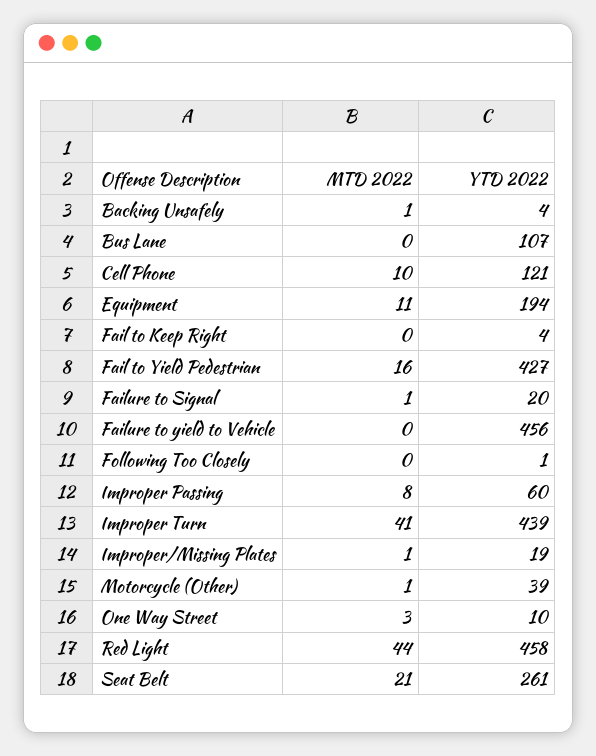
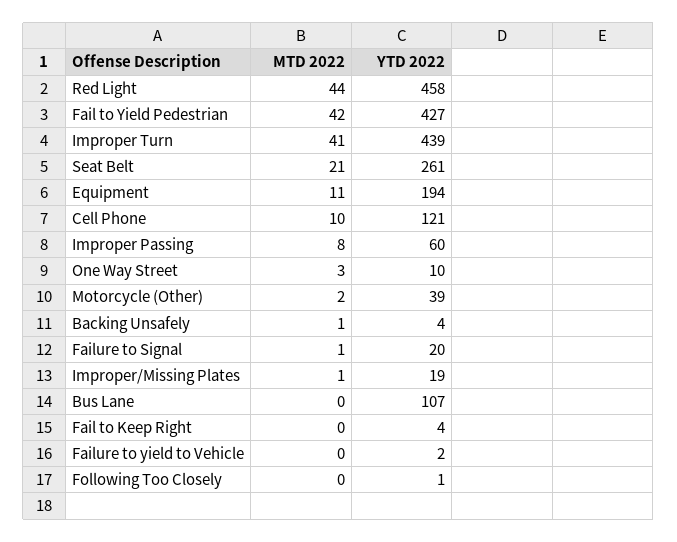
MTD 2022, Fail to Yield Pedestrian: 16 -> 42
YTD 2022, Failure to yield to Vehicle: 456 -> 2
MTD 2022, Motorcycle (Other): 1 -> 2

